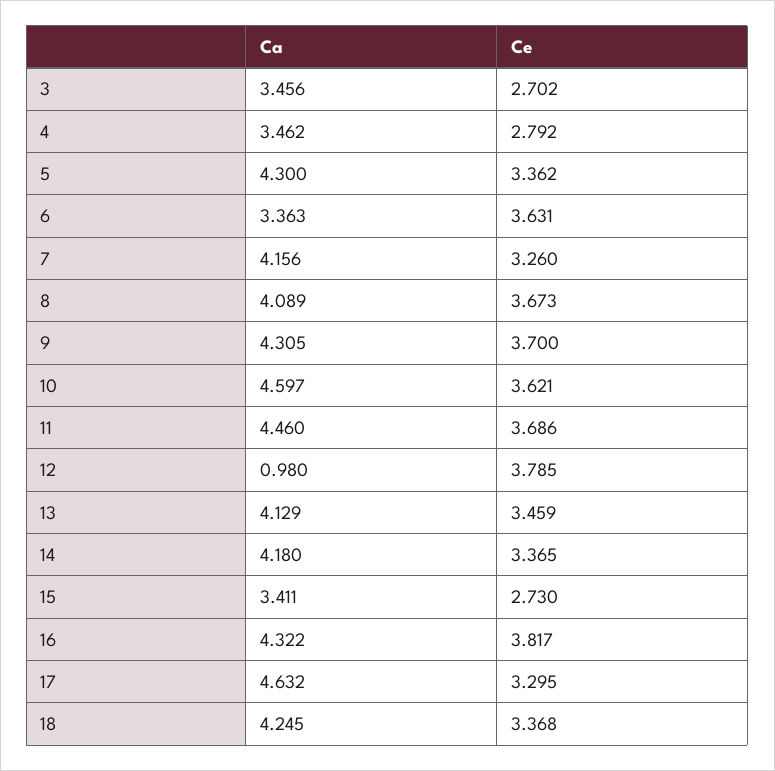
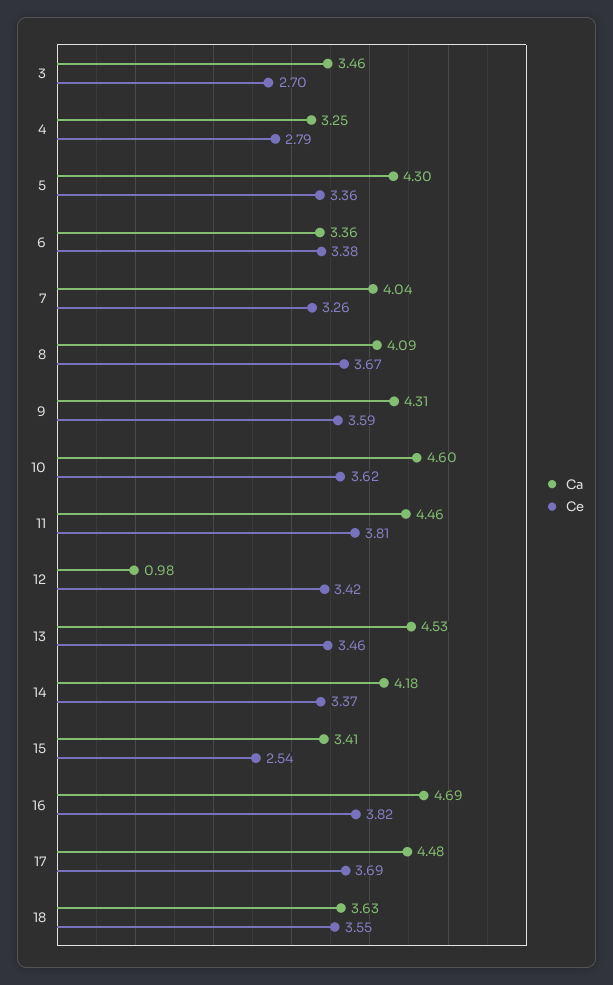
Ca, 4: 3.462 -> 3.25
Ce, 6: 3.631 -> 3.38
Ca, 7: 4.156 -> 4.04
Ce, 9: 3.7 -> 3.59
Ce, 11: 3.686 -> 3.81
Ce, 12: 3.785 -> 3.42
Ca, 13: 4.129 -> 4.53
Ce, 15: 2.73 -> 2.54
Ca, 16: 4.322 -> 4.69
Ca, 17: 4.632 -> 4.48
Ce, 17: 3.295 -> 3.69
Ca, 18: 4.245 -> 3.63
Ce, 18: 3.368 -> 3.55

